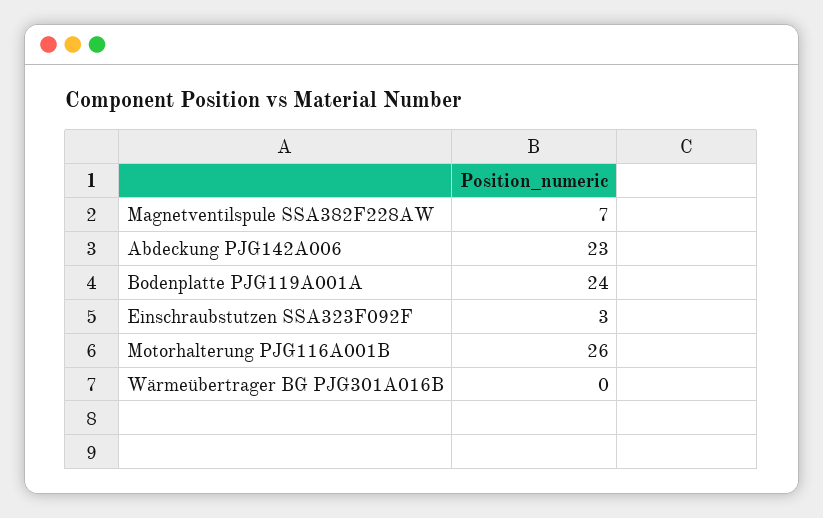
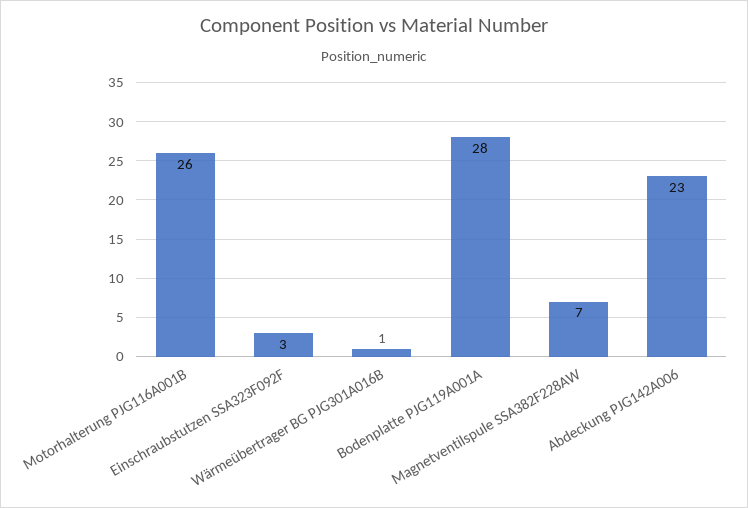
Bodenplatte PJG119A001A: 24 -> 28
Wärmeübertrager BG PJG301A016B: 0 -> 1

